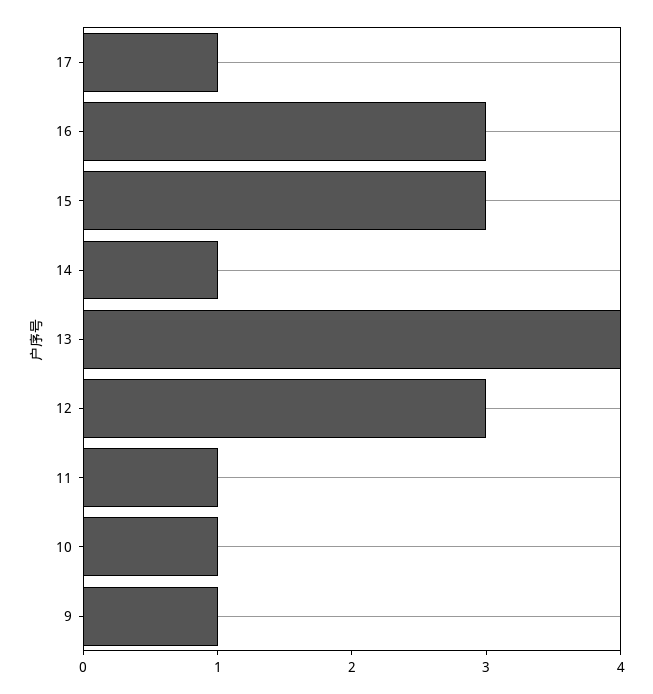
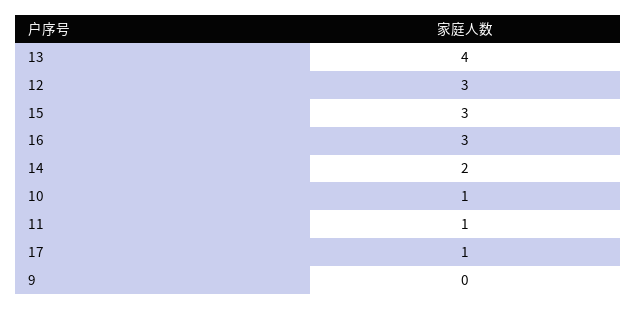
14: 1 -> 2
9: 1 -> 0

